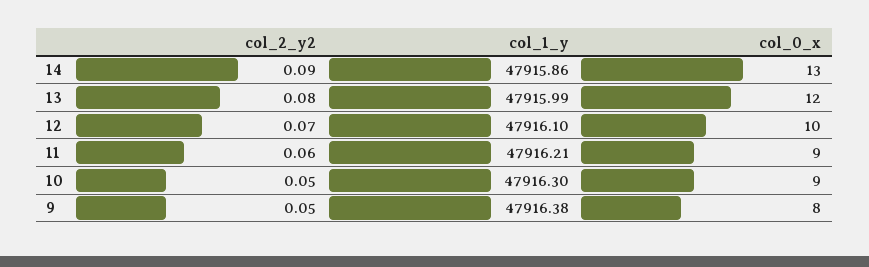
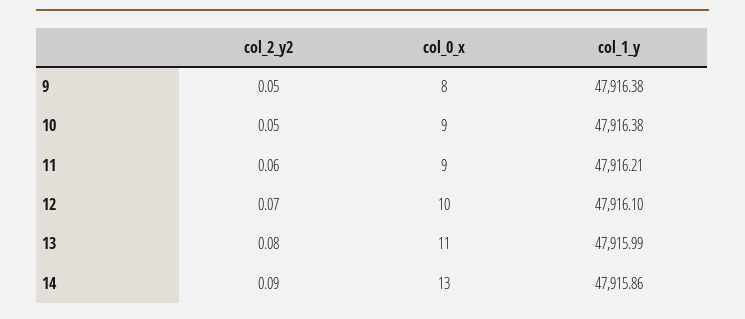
col_0_x, 13: 12 -> 11
col_1_y, 10: 47916.3 -> 47916.38

